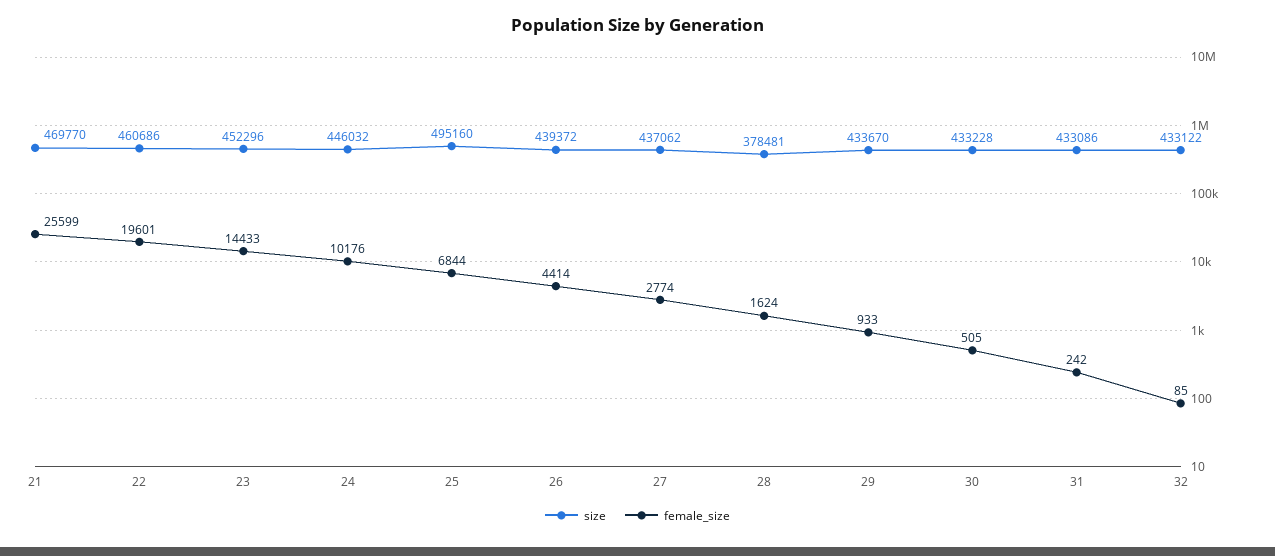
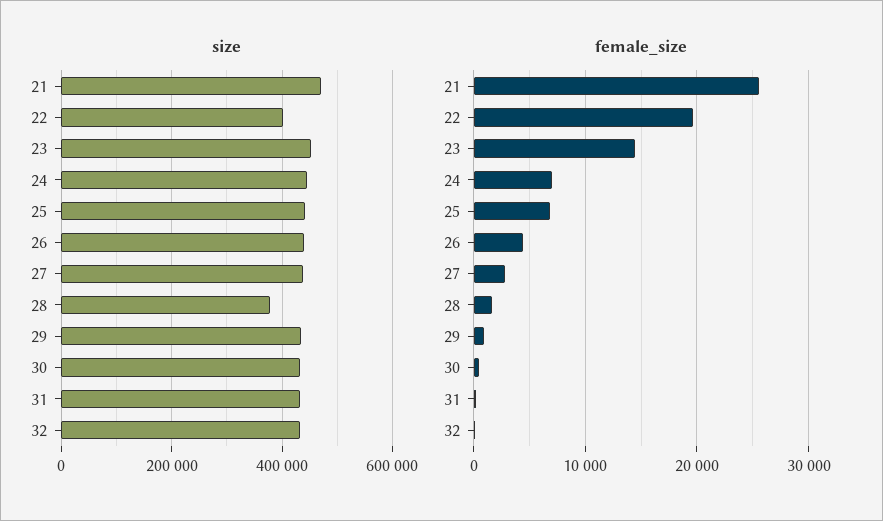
size, 22: 460686 -> 400000
female_size, 24: 10176 -> 7000
size, 25: 495160 -> 440000

